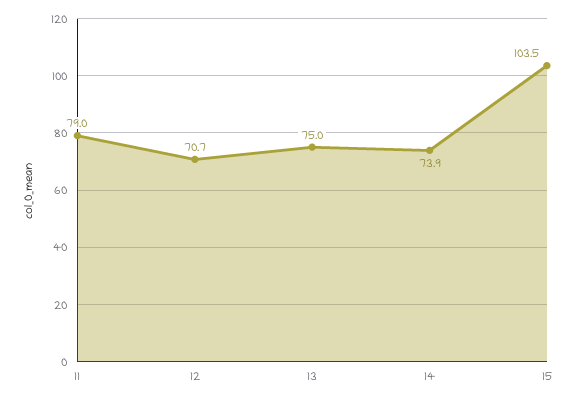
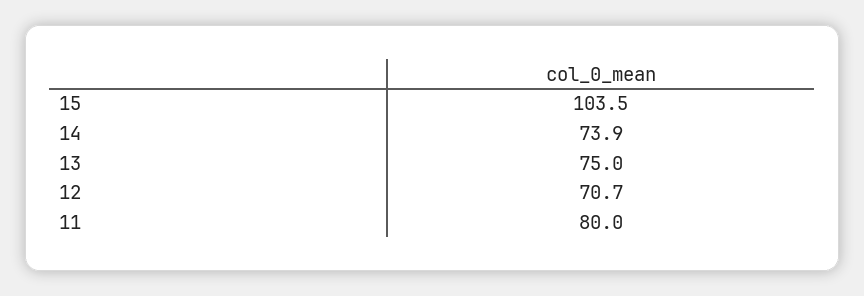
11: 79 -> 80

